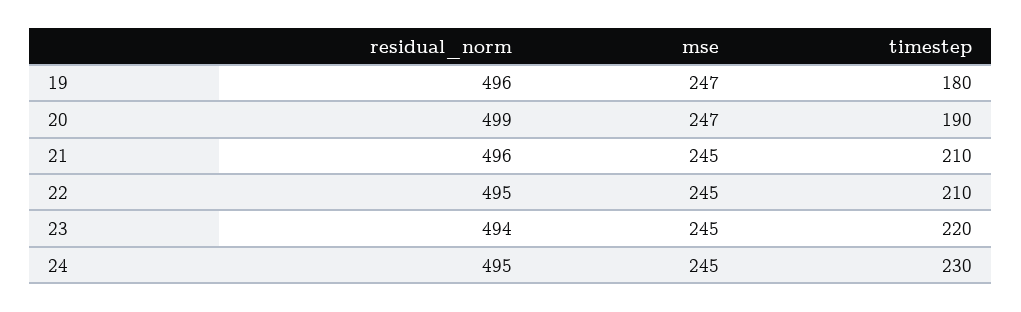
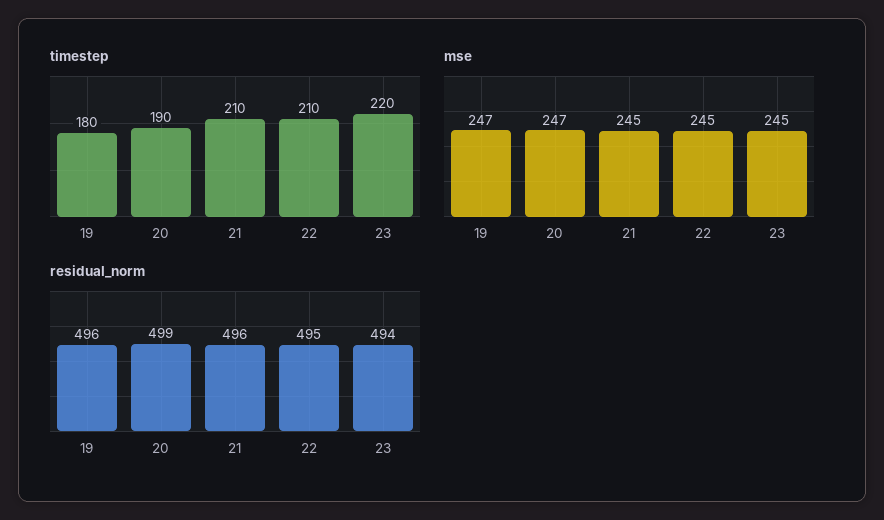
residual_norm, 24: 495 -> none
mse, 24: 245 -> none
timestep, 24: 230 -> none

